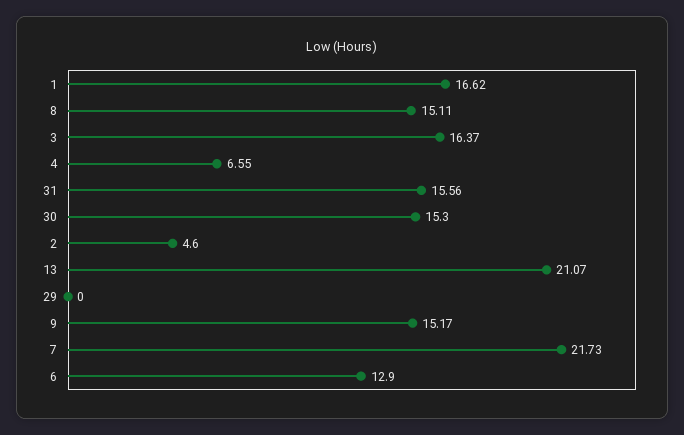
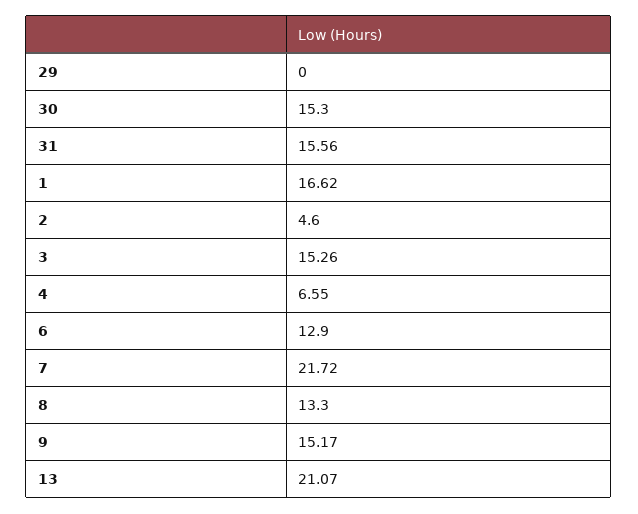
8: 15.11 -> 13.3
3: 16.37 -> 15.26
7: 21.73 -> 21.72

